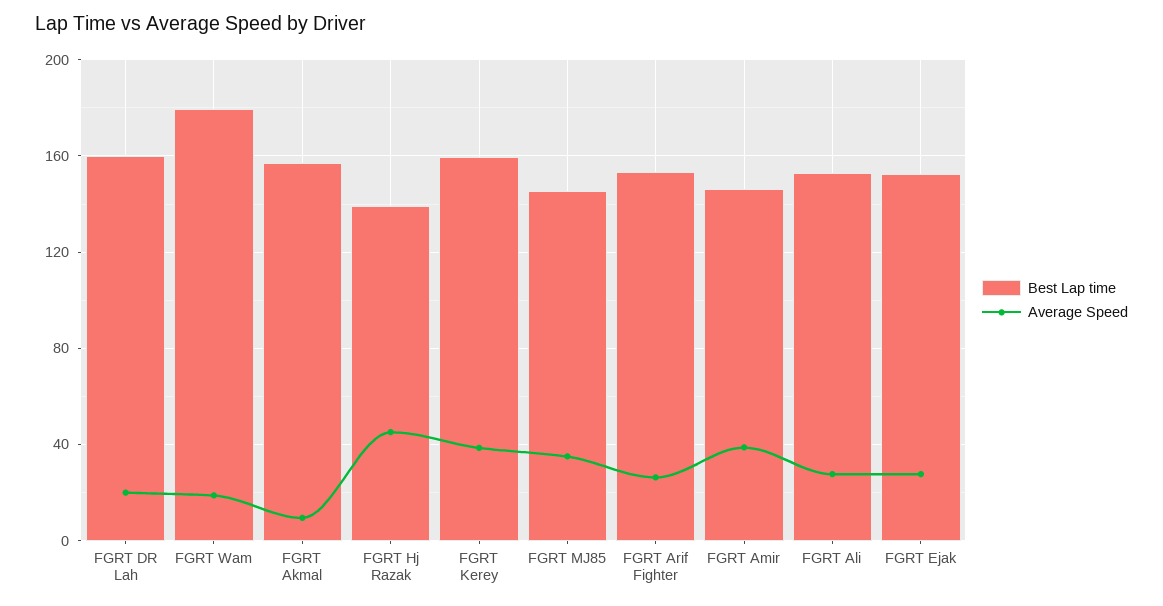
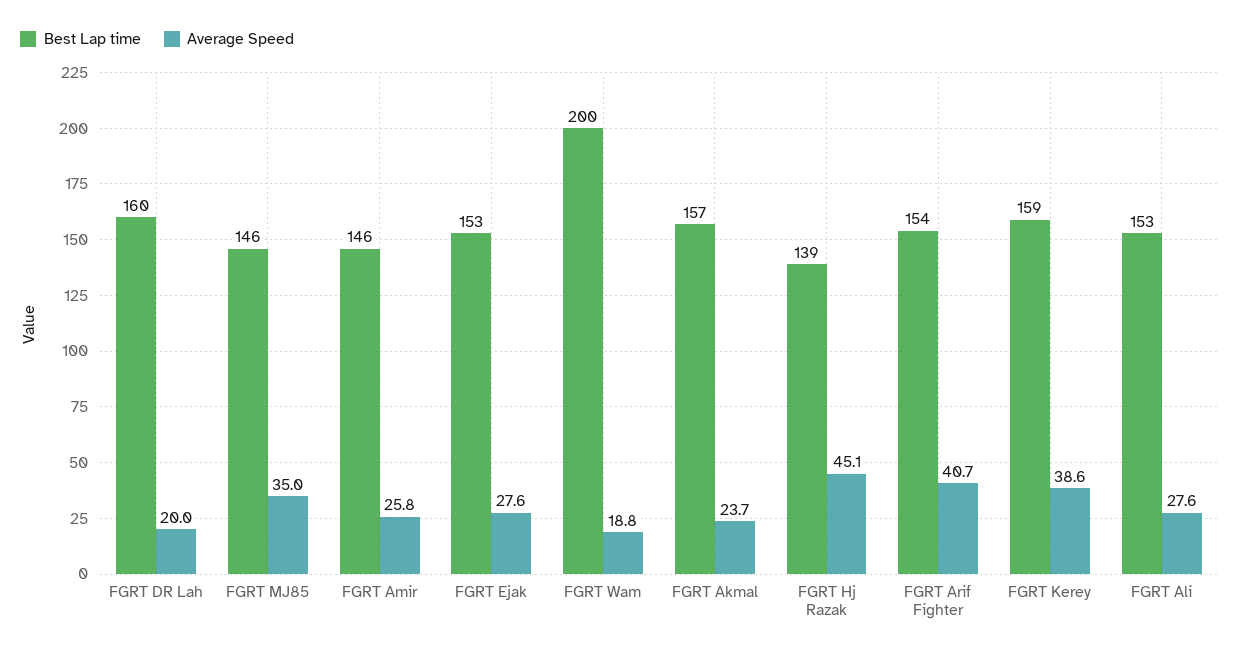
Best Lap time, FGRT Wam: 180 -> 200
Average Speed, FGRT Akmal: 10 -> 23.7
Average Speed, FGRT Arif Fighter: 25 -> 40.7
Average Speed, FGRT Amir: 40 -> 25.8

